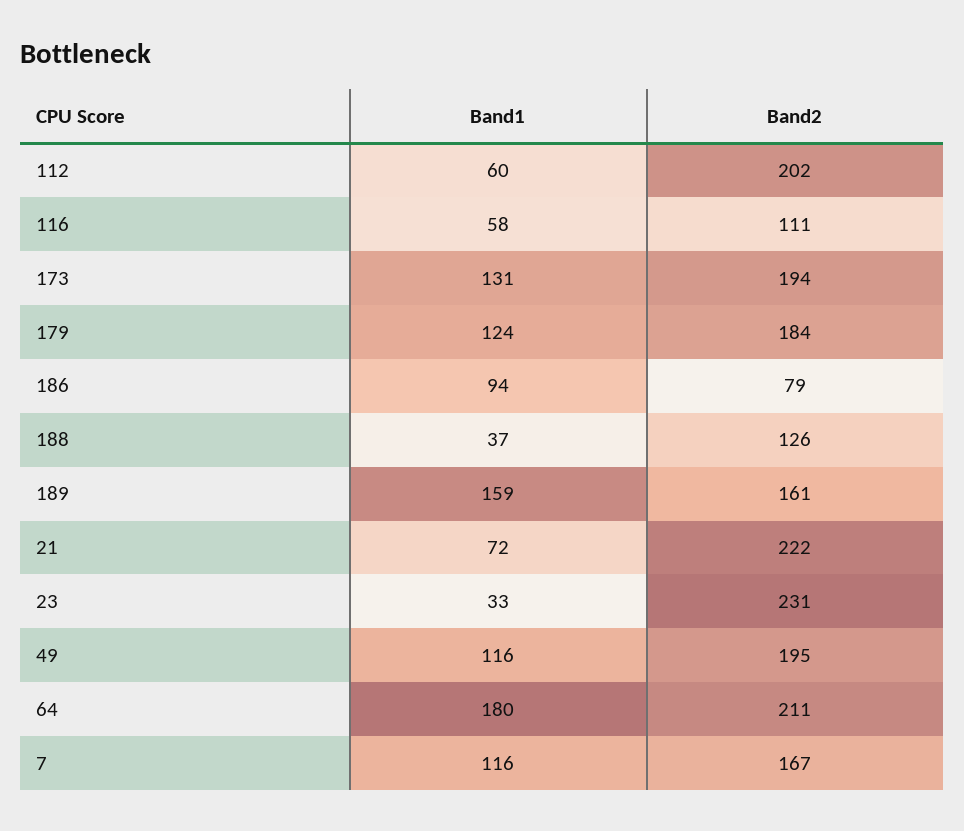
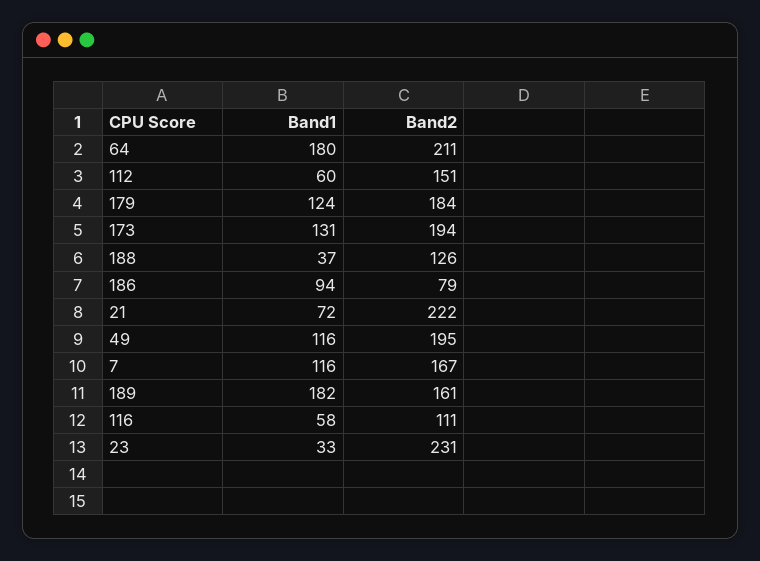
Band2, 112: 202 -> 151
Band1, 189: 159 -> 182

